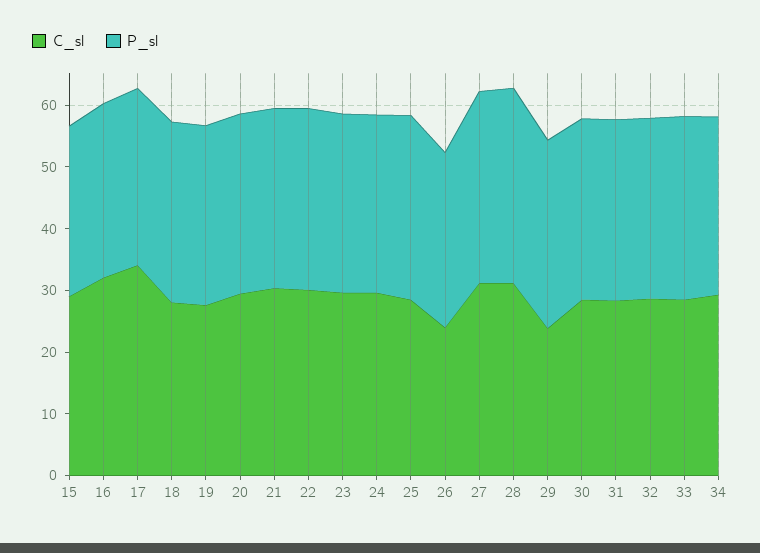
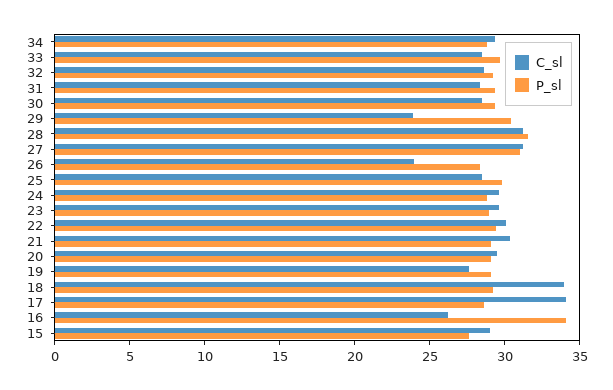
C_sl, 16: 32 -> 26
P_sl, 16: 28 -> 34
C_sl, 18: 28 -> 34

